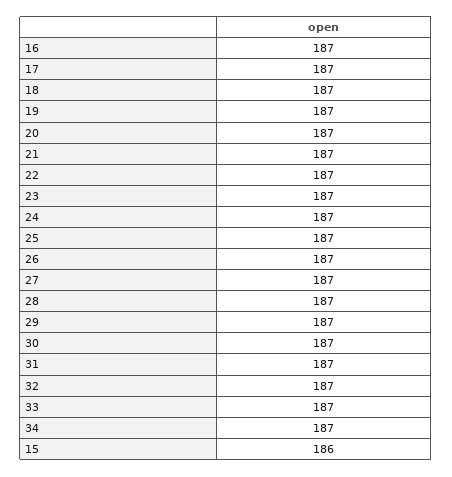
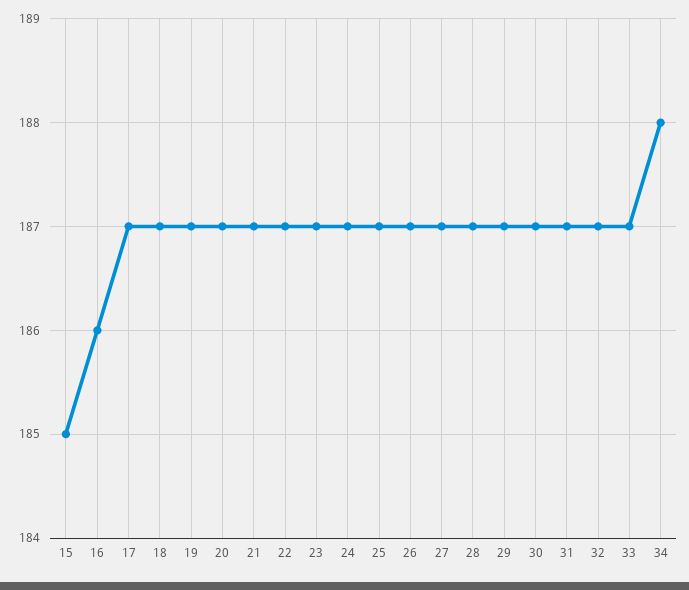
16: 187 -> 186
34: 187 -> 188
15: 186 -> 185

